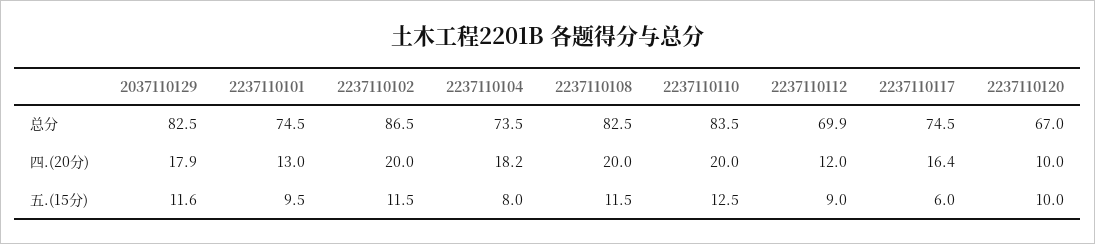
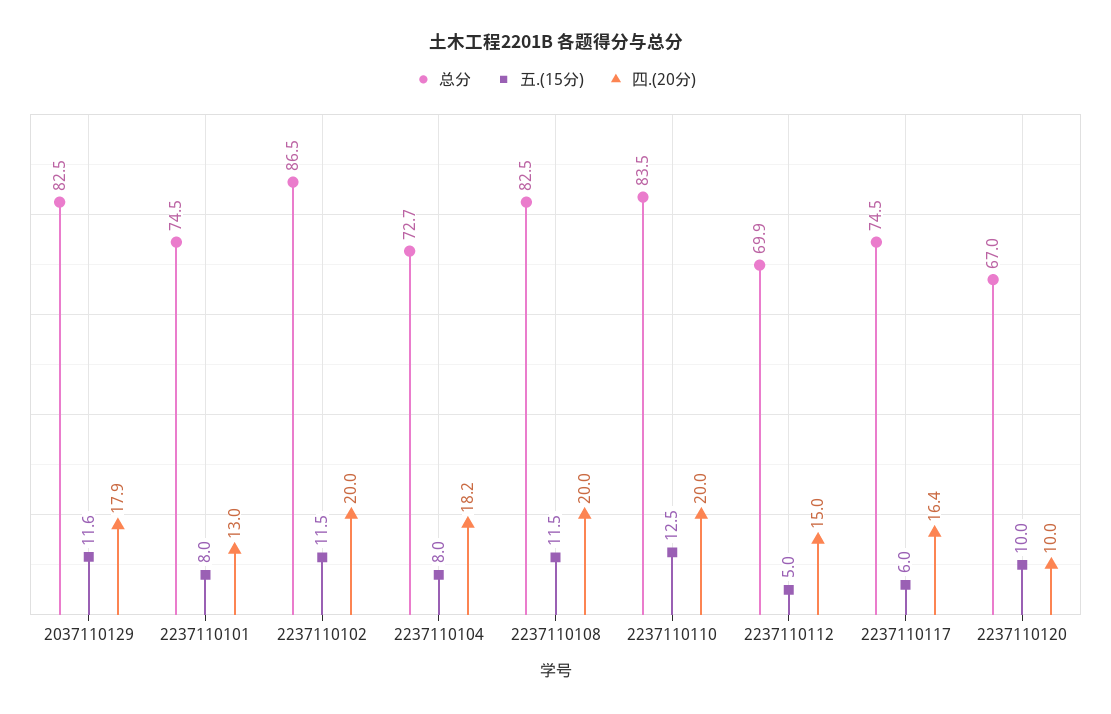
总分, 2237110104: 73.5 -> 72.7
四.(20分), 2237110112: 12 -> 15
五.(15分), 2237110101: 9.5 -> 8
五.(15分), 2237110112: 9 -> 5

